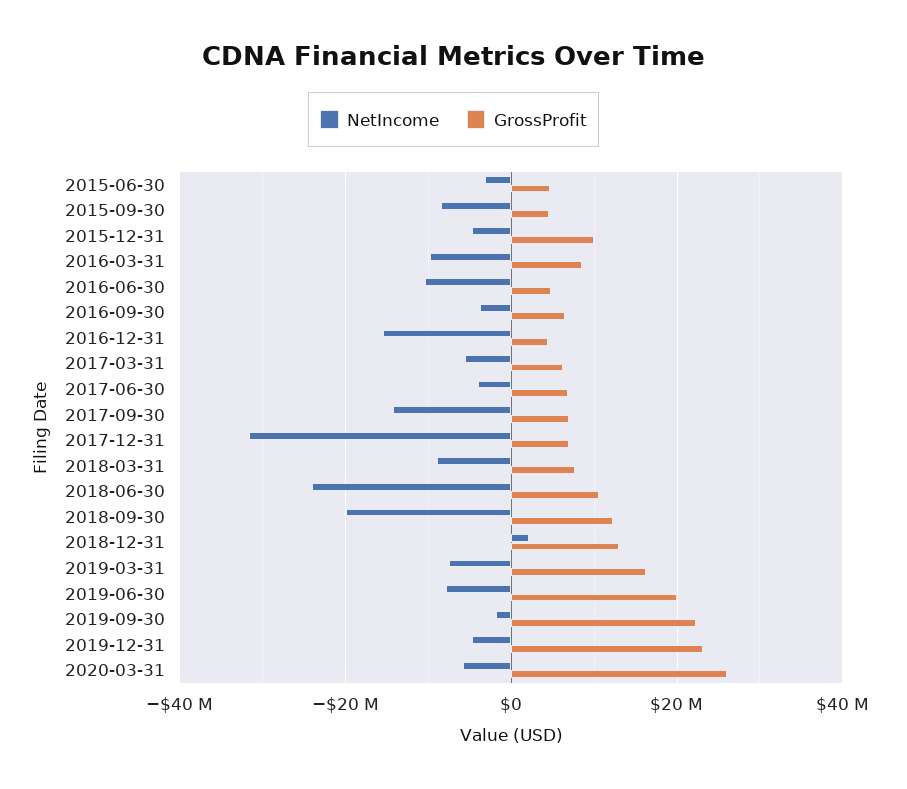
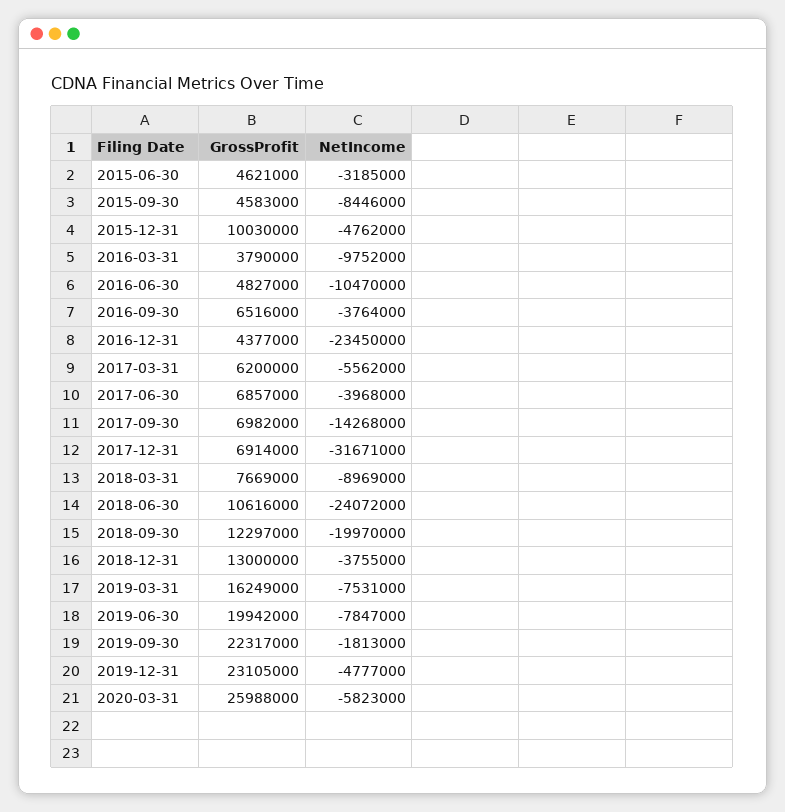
GrossProfit, 2016-03-31: 8000000 -> 3790000
NetIncome, 2016-12-31: -16000000 -> -23450000
NetIncome, 2018-12-31: 2000000 -> -3755000

